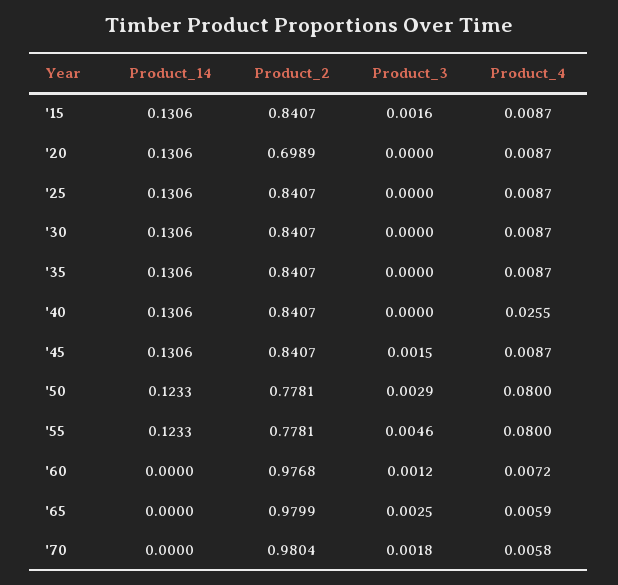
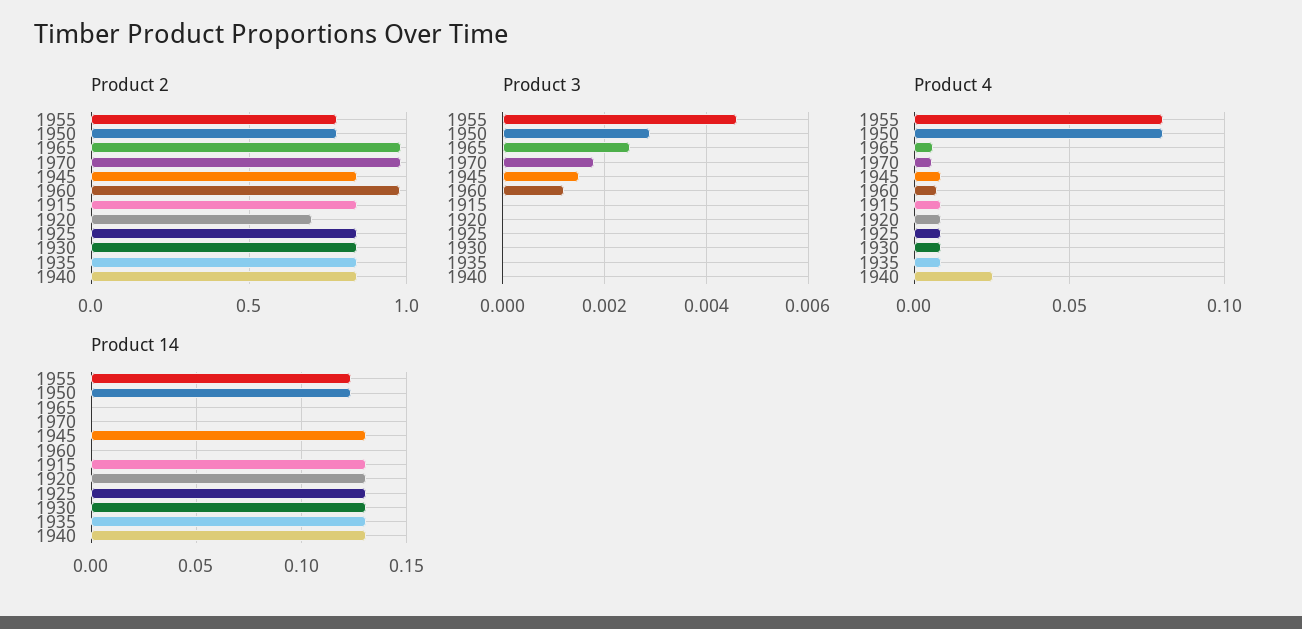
Product_3, '15: 0.0016 -> 0

